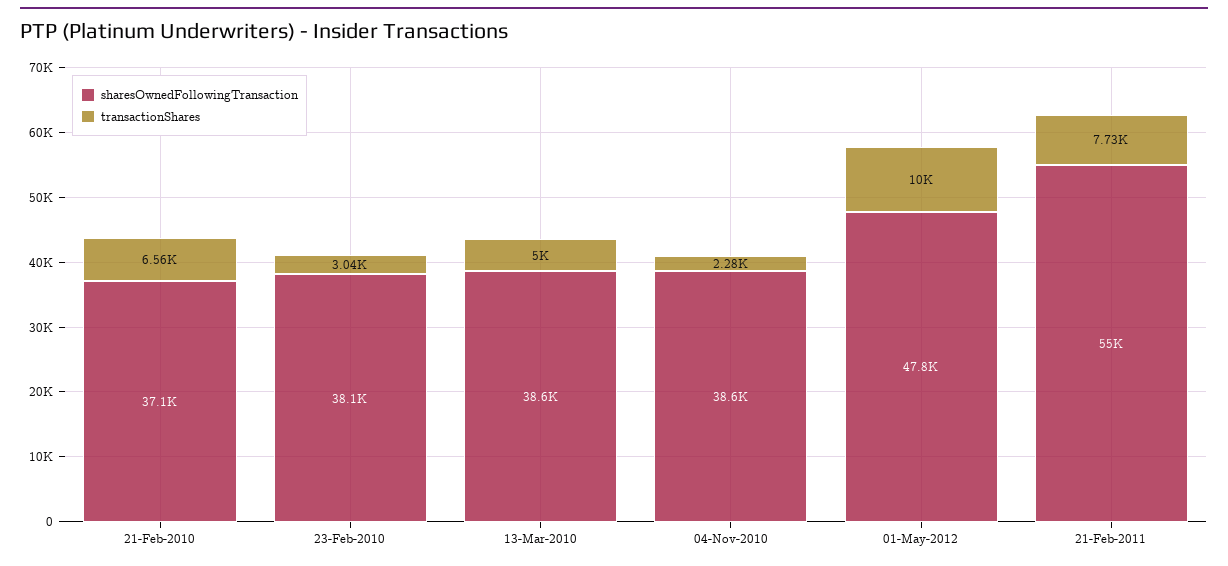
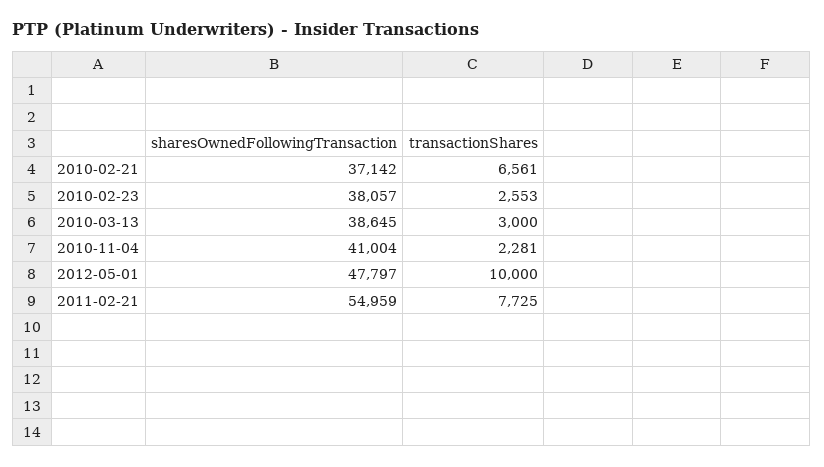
transactionShares, 23-Feb-2010: 3040 -> 2553
transactionShares, 13-Mar-2010: 5000 -> 3000
sharesOwnedFollowingTransaction, 04-Nov-2010: 38600 -> 41004

